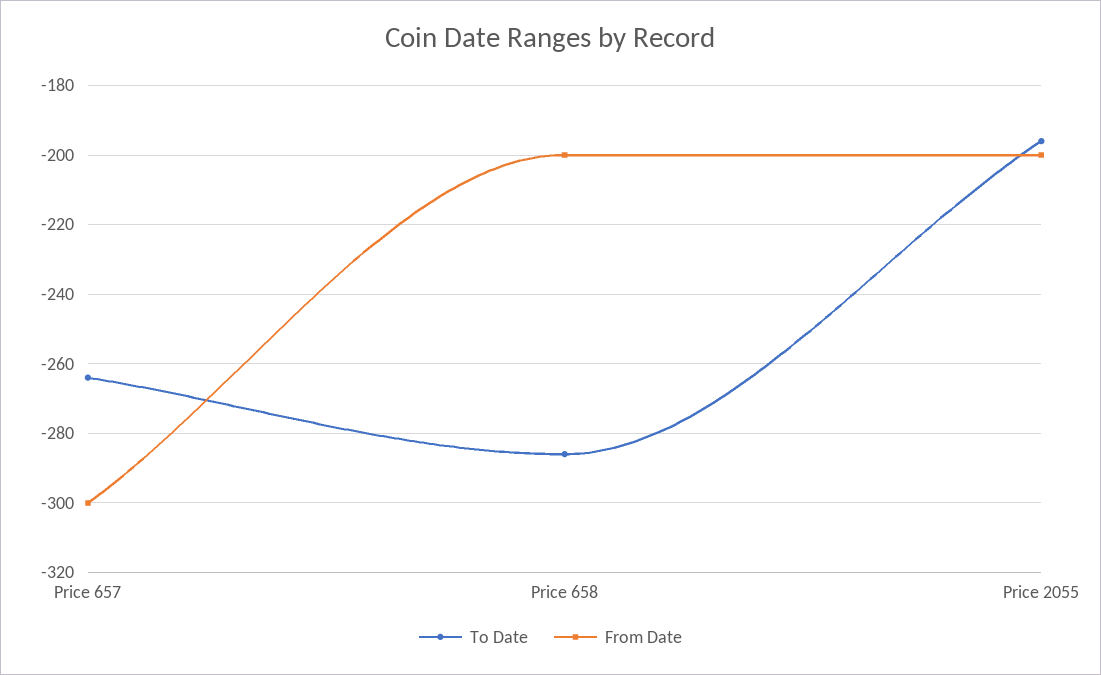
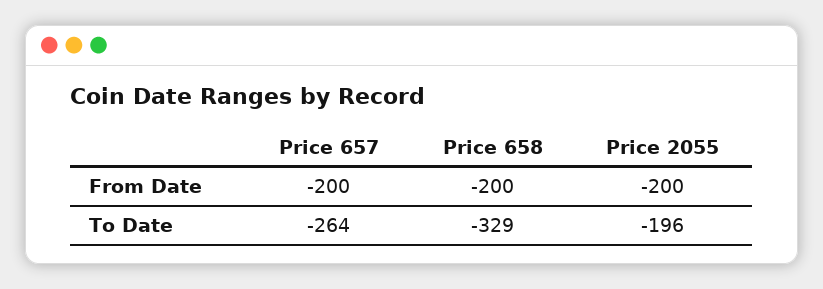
From Date, Price 657: -300 -> -200
To Date, Price 658: -285 -> -329

